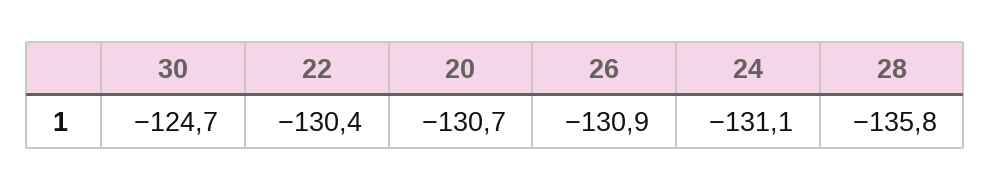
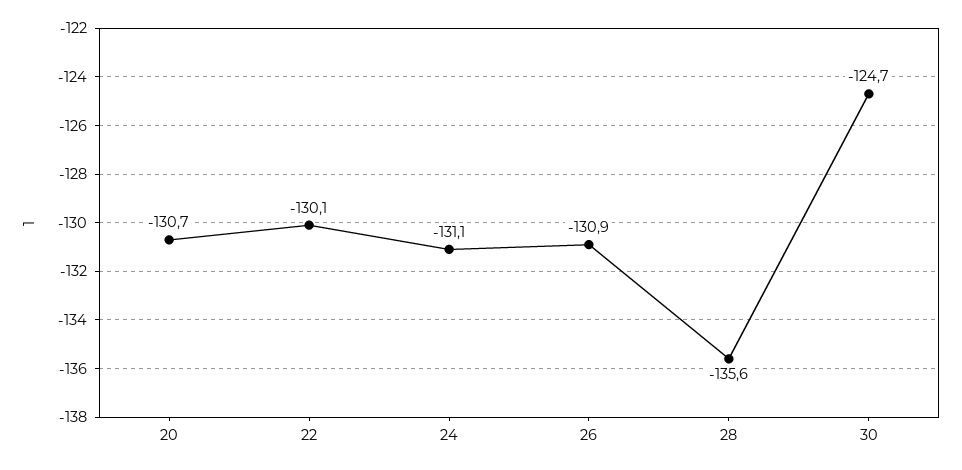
22: -130.4 -> -130.1
28: -135.8 -> -135.6

